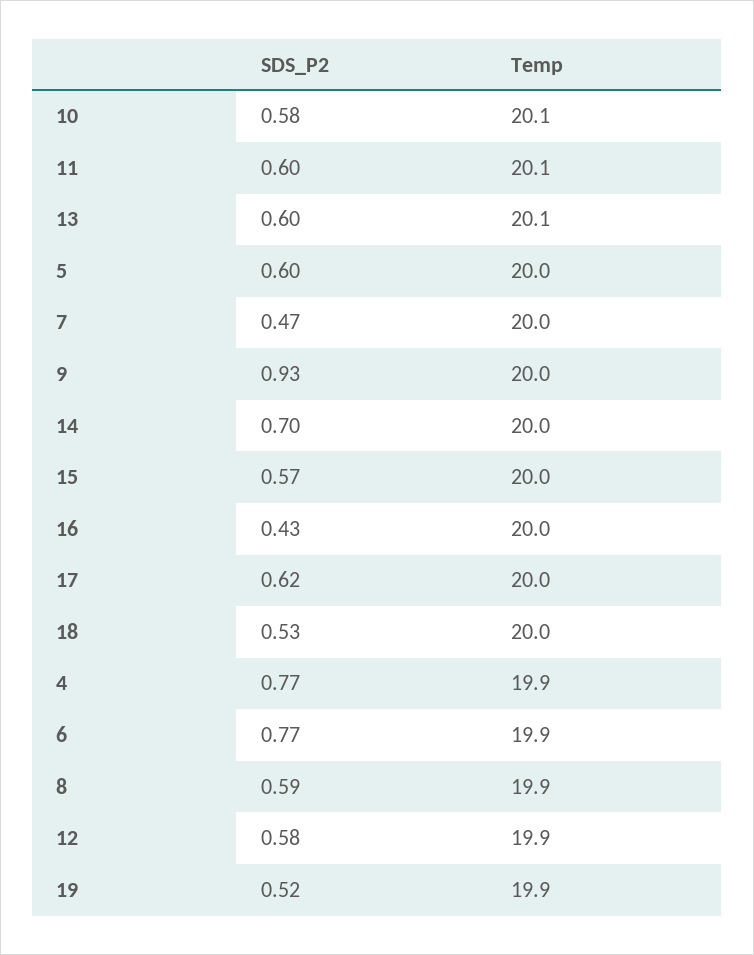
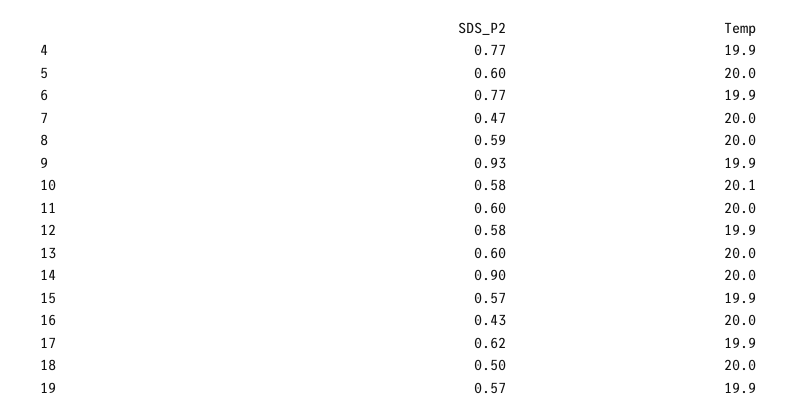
Temp, 11: 20.1 -> 20
Temp, 13: 20.1 -> 20
Temp, 9: 20 -> 19.9
SDS_P2, 14: 0.7 -> 0.9
Temp, 15: 20 -> 19.9
Temp, 17: 20 -> 19.9
SDS_P2, 18: 0.53 -> 0.5
Temp, 8: 19.9 -> 20
SDS_P2, 19: 0.52 -> 0.57

